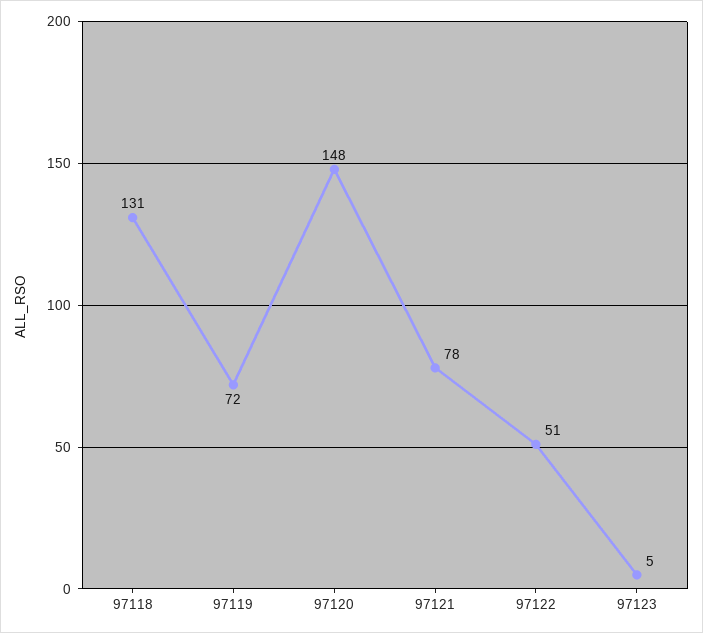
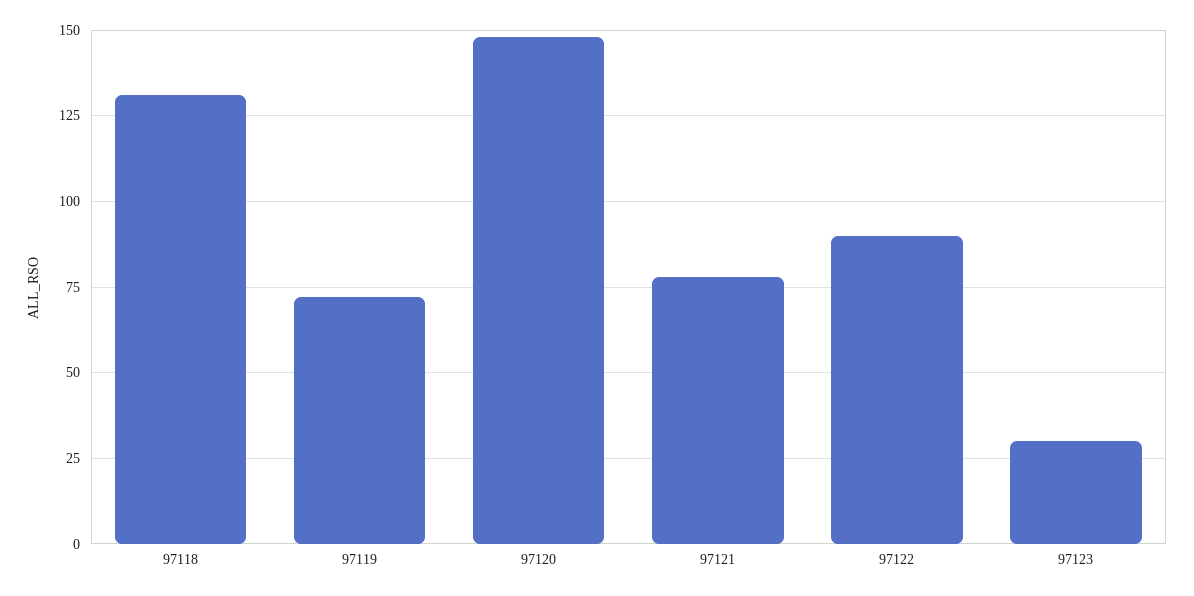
97122: 51 -> 90
97123: 5 -> 30

